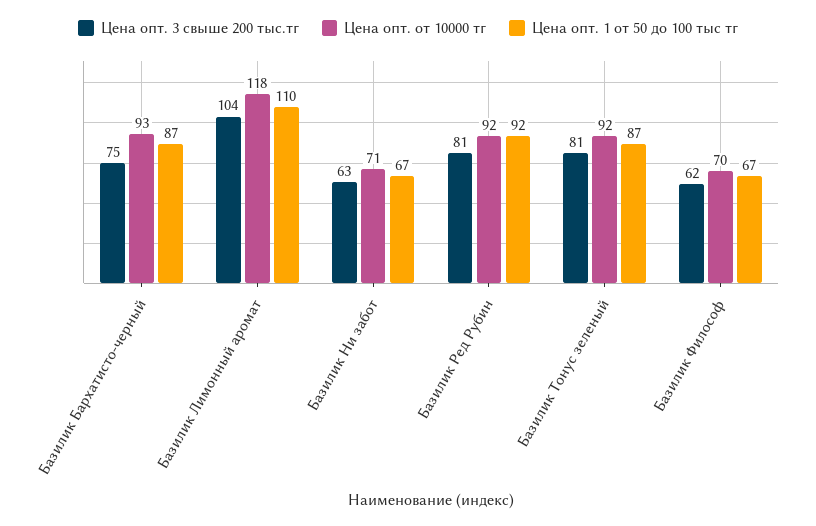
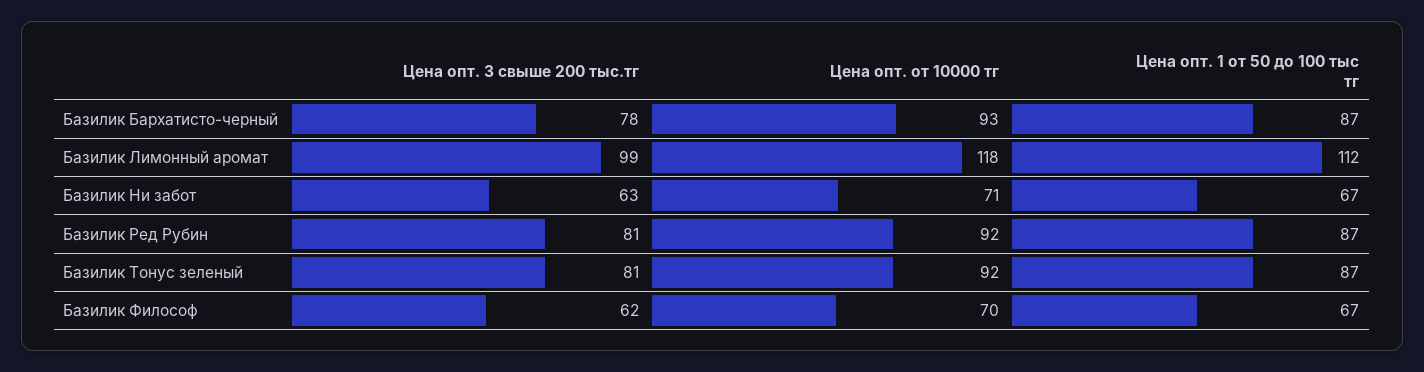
Цена опт. 3 свыше 200 тыс.тг, Базилик Бархатисто-черный: 75 -> 78
Цена опт. 3 свыше 200 тыс.тг, Базилик Лимонный аромат: 104 -> 99
Цена опт. 1 от 50 до 100 тыс тг, Базилик Лимонный аромат: 110 -> 112
Цена опт. 1 от 50 до 100 тыс тг, Базилик Ред Рубин: 92 -> 87

